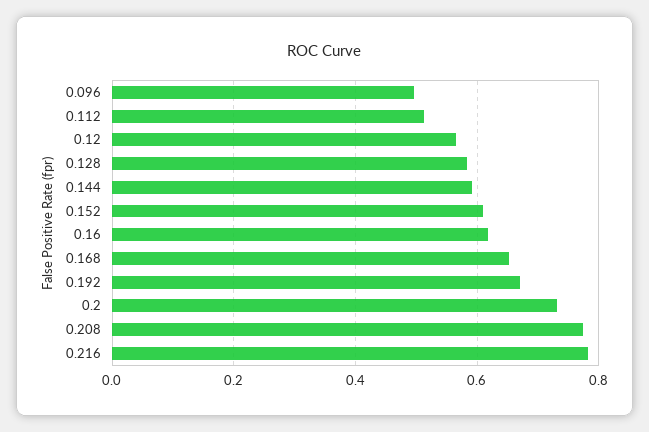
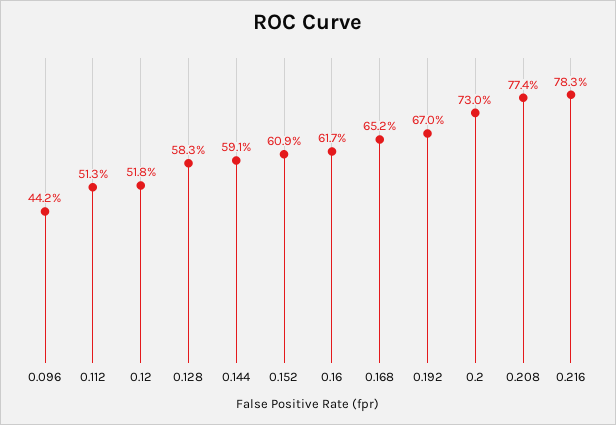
0.096: 0.5 -> 0.442
0.12: 0.56 -> 0.518

